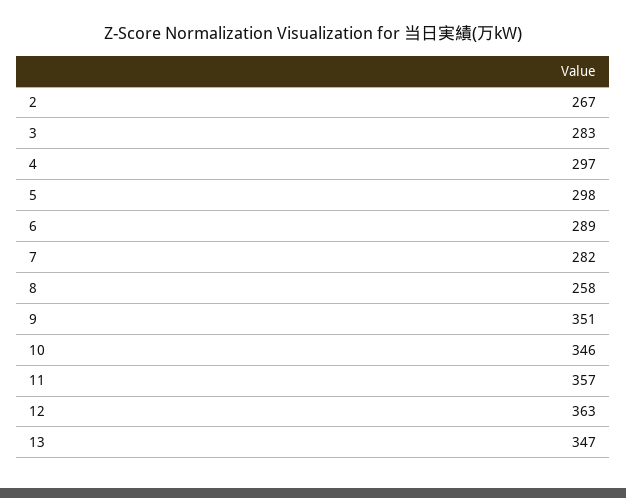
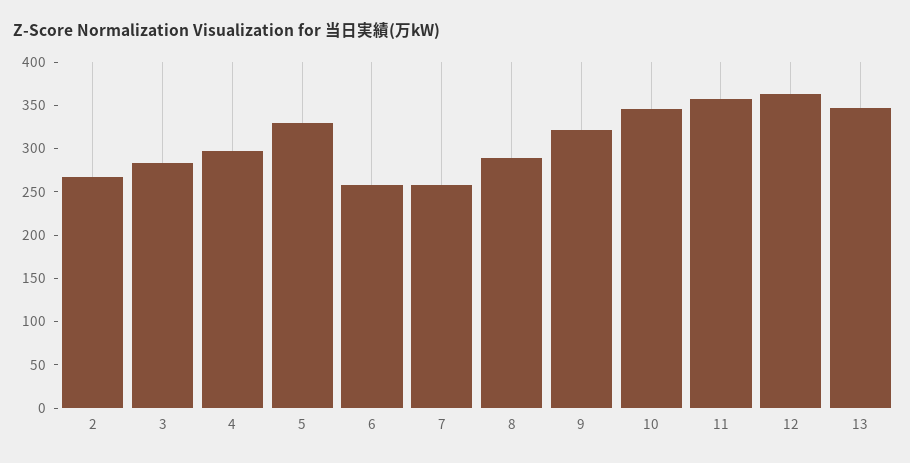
5: 298 -> 330
6: 289 -> 260
7: 282 -> 260
8: 258 -> 290
9: 351 -> 320

